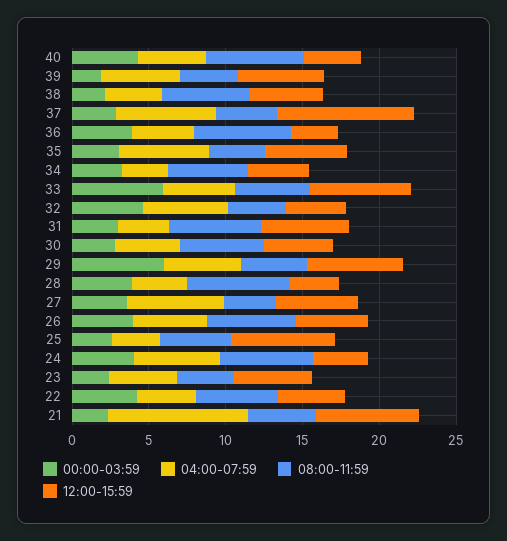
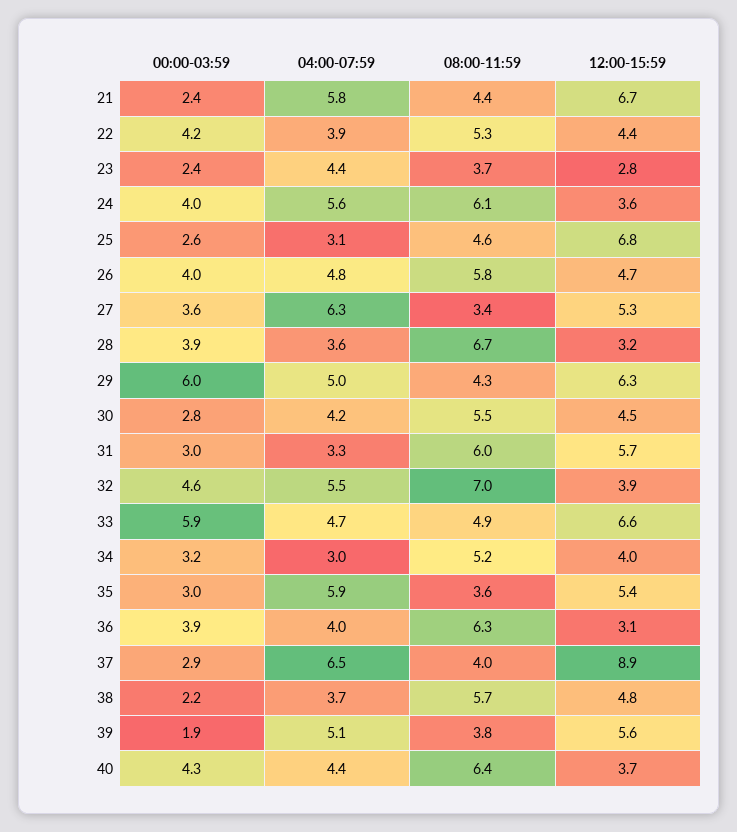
08:00-11:59, 32: 4 -> 7
12:00-15:59, 23: 5 -> 2.8
04:00-07:59, 21: 9 -> 5.8

